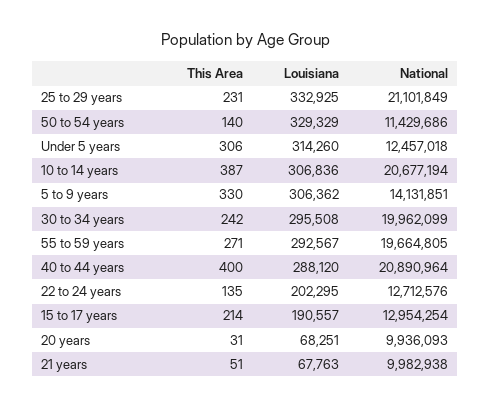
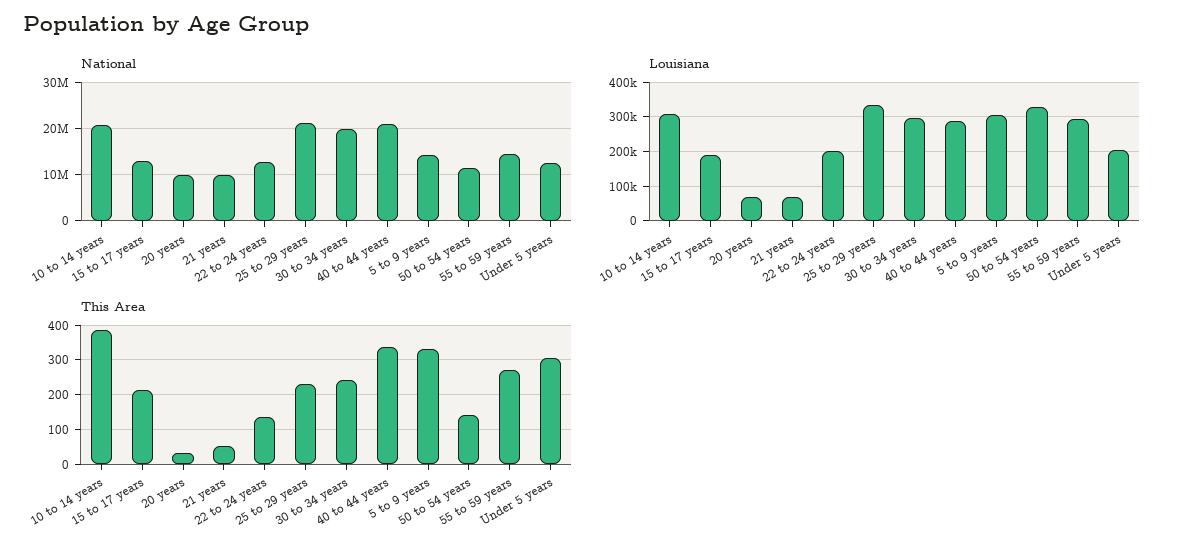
Louisiana, Under 5 years: 314260 -> 200000
National, 55 to 59 years: 19664805 -> 14000000
This Area, 40 to 44 years: 400 -> 340

